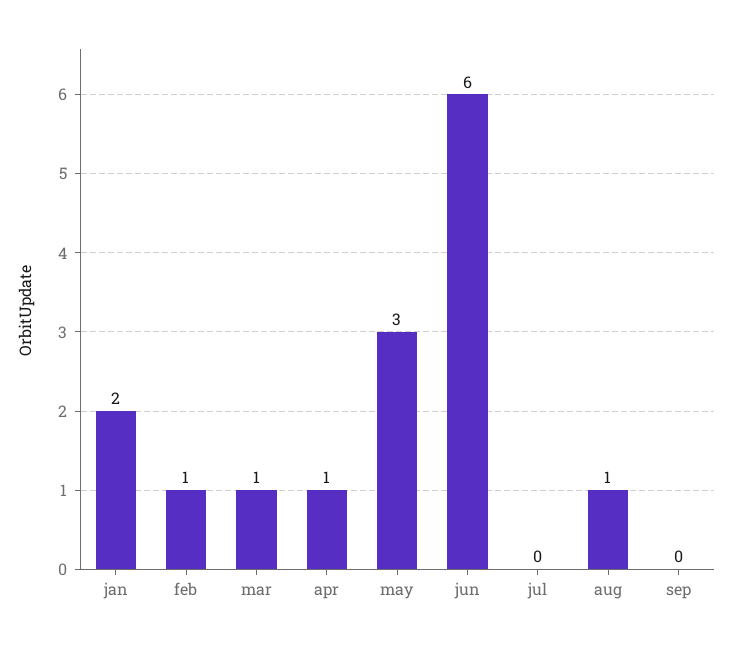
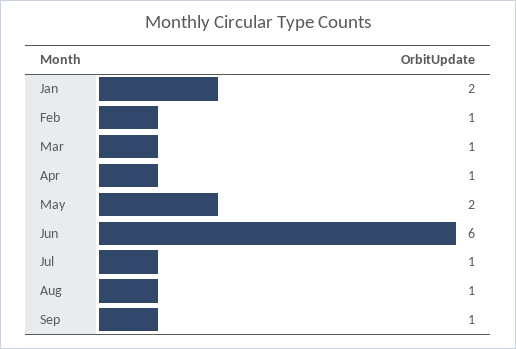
may: 3 -> 2
jul: 0 -> 1
sep: 0 -> 1

